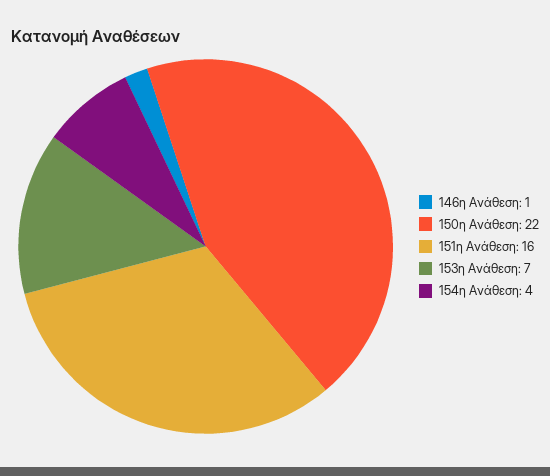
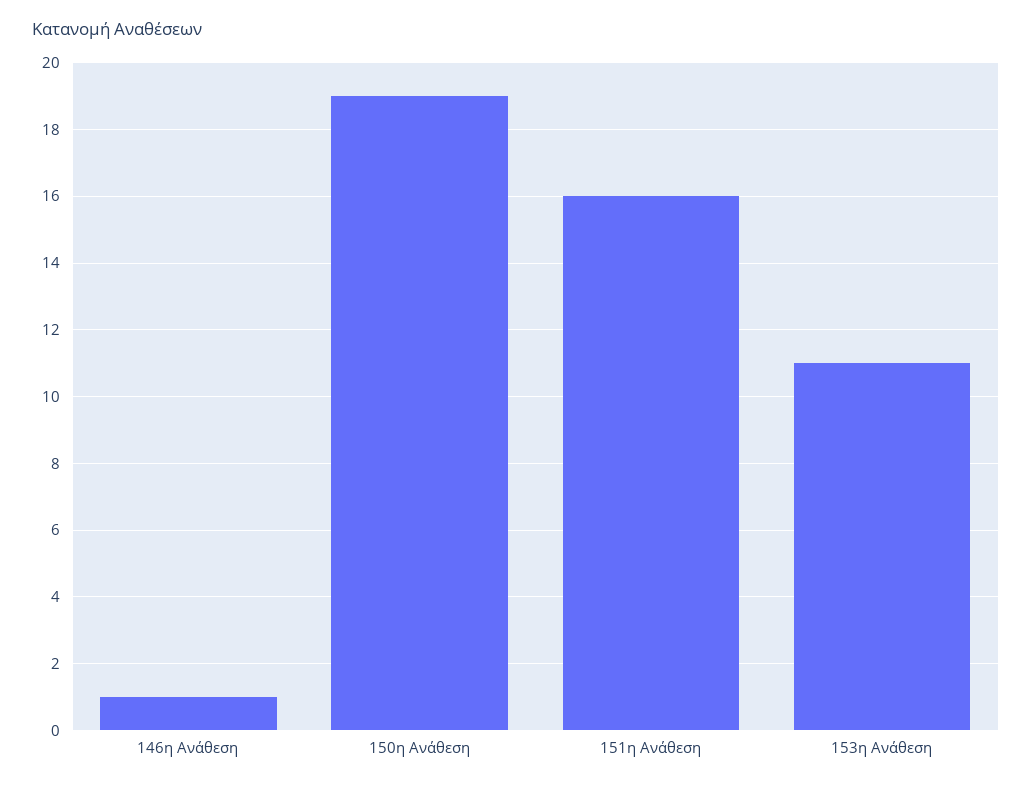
150η Ανάθεση: 22 -> 19
153η Ανάθεση: 7 -> 11
154η Ανάθεση: 4 -> none

